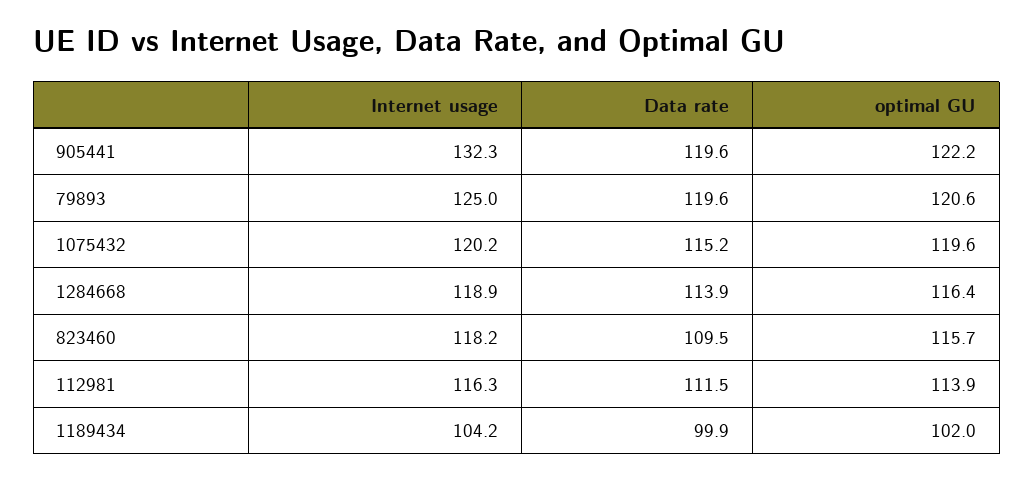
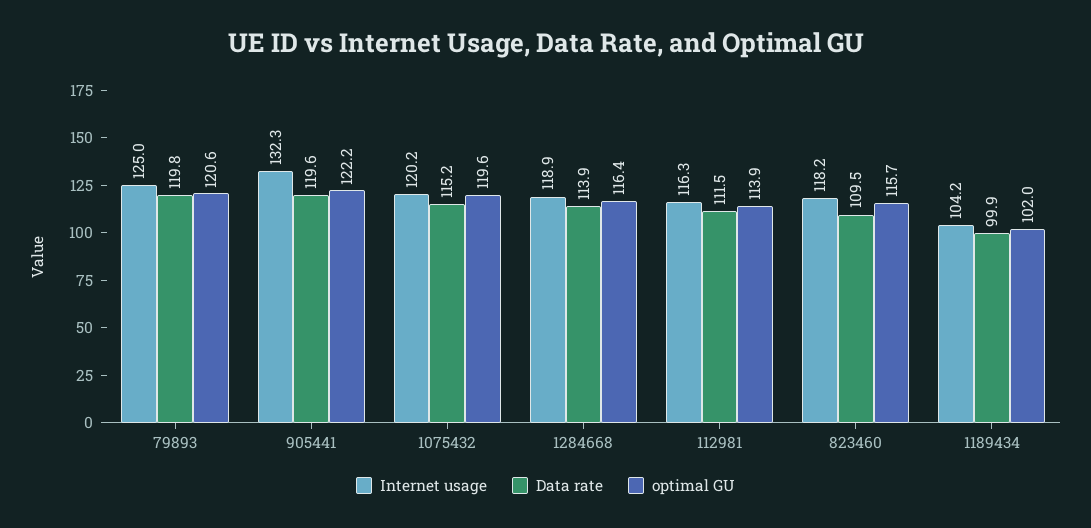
Data rate, 79893: 119.6 -> 119.8

